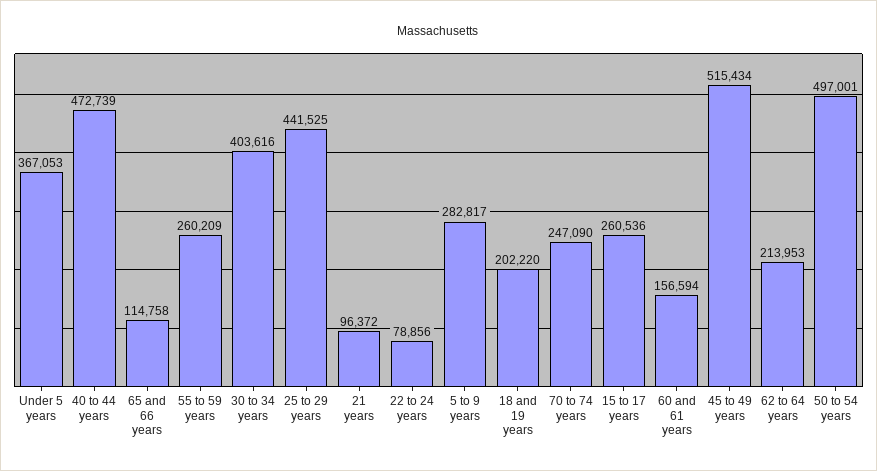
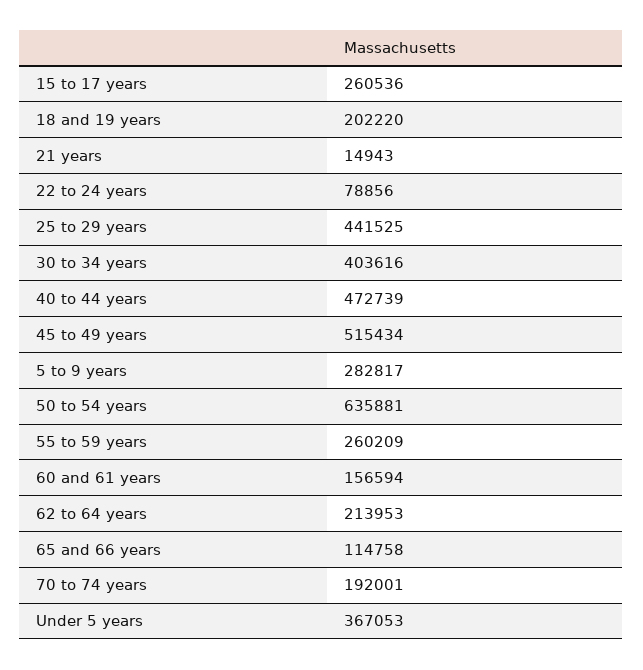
21 years: 96372 -> 14943
70 to 74 years: 247090 -> 192001
50 to 54 years: 497001 -> 635881

